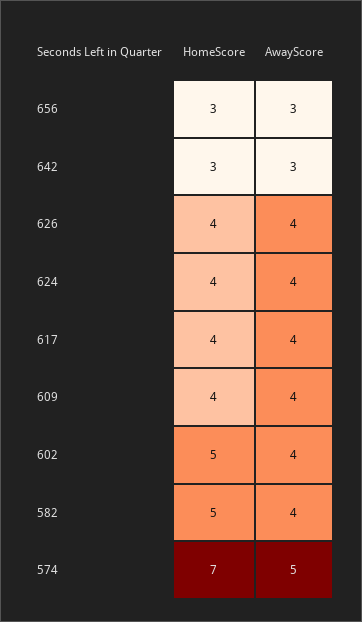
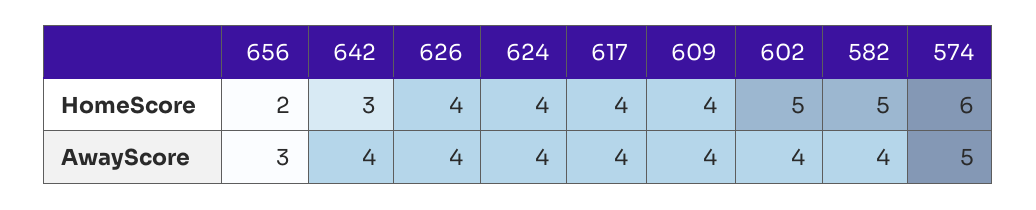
HomeScore, 656: 3 -> 2
AwayScore, 642: 3 -> 4
HomeScore, 574: 7 -> 6

